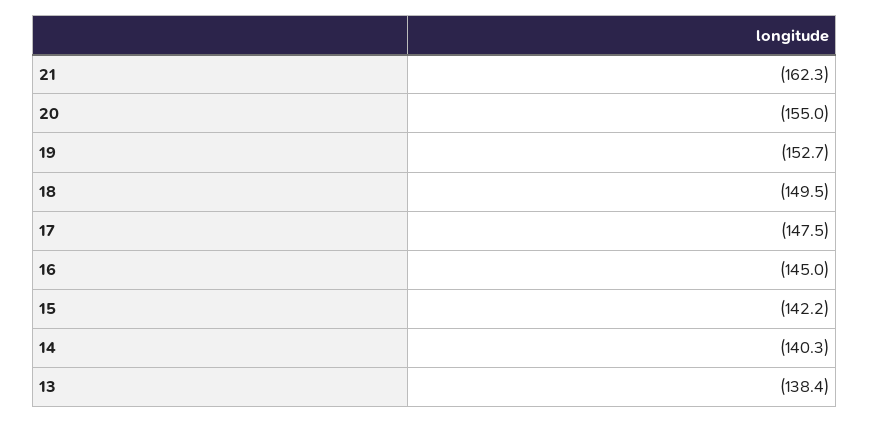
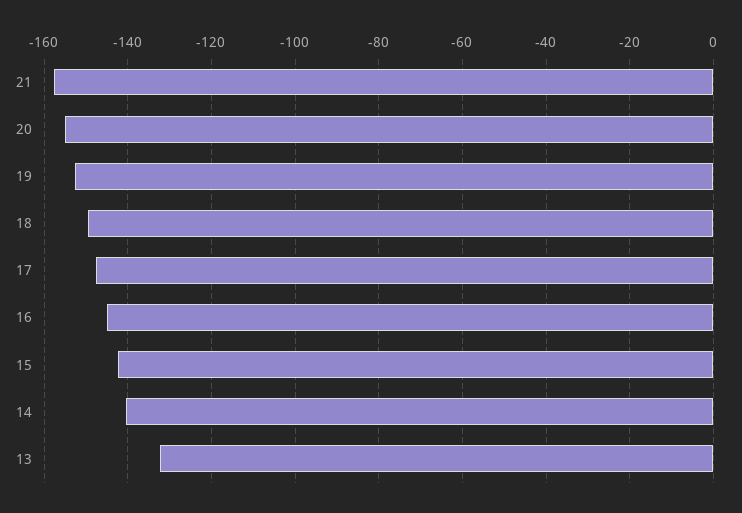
21: -162.3 -> -158
13: -138.4 -> -132

